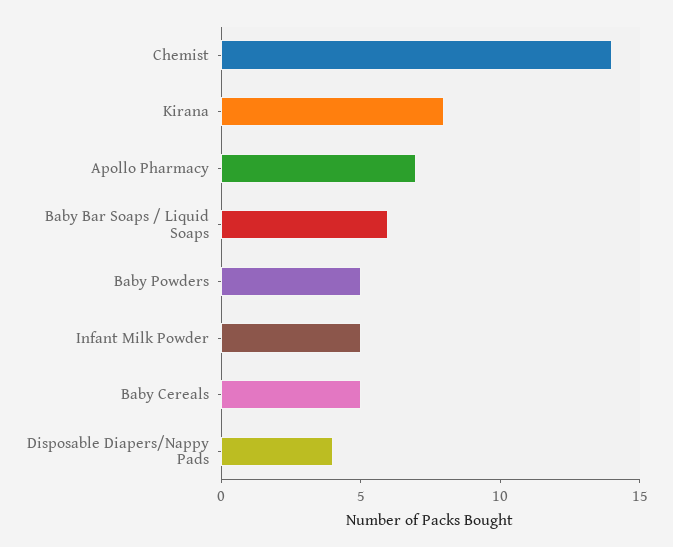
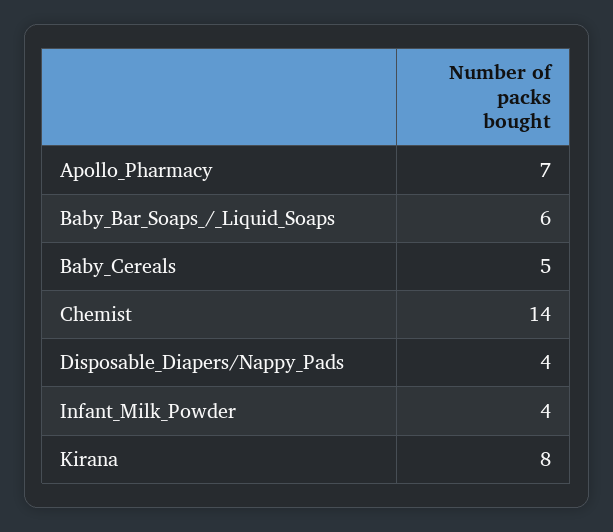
Baby Powders: 5 -> none
Infant Milk Powder: 5 -> 4

